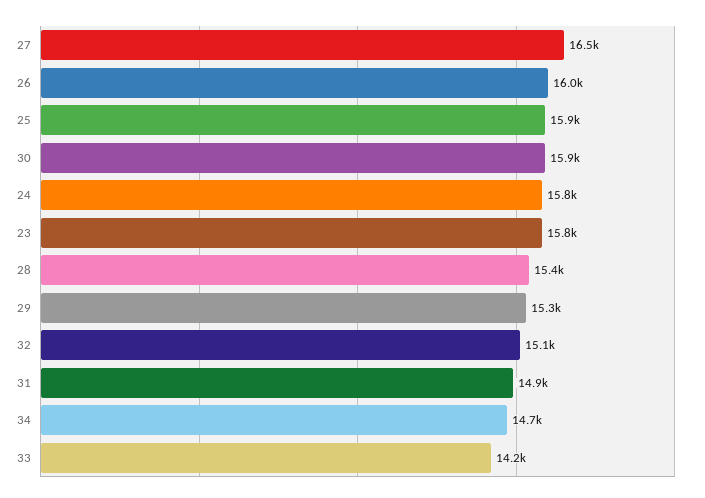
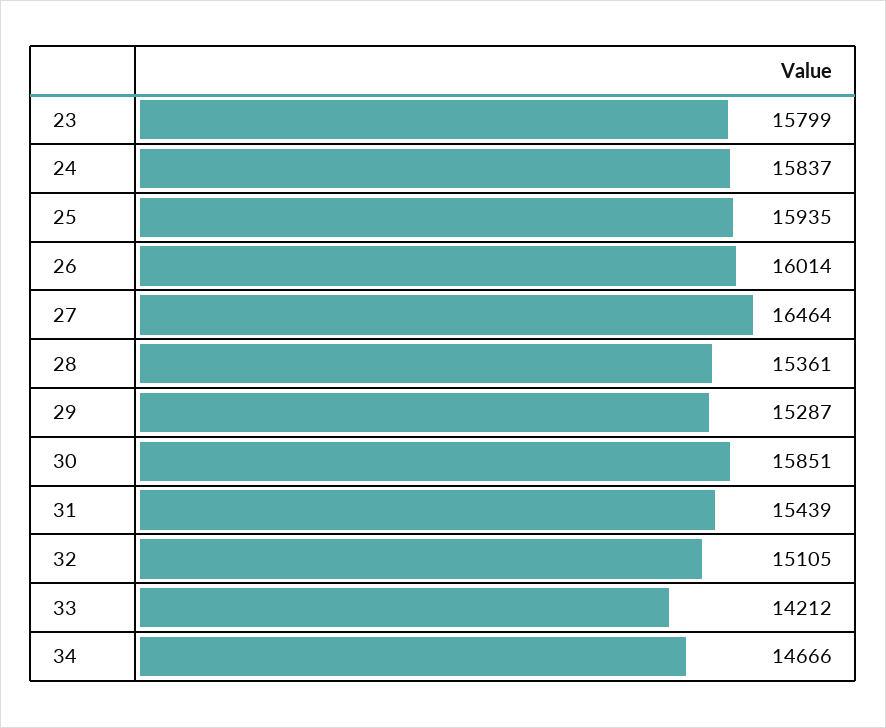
31: 14900 -> 15439

